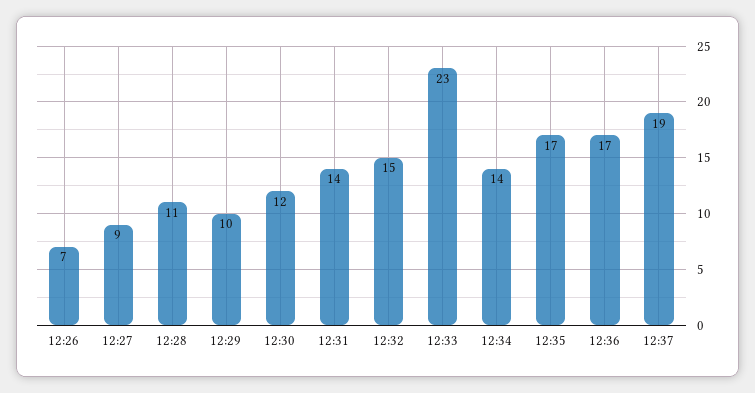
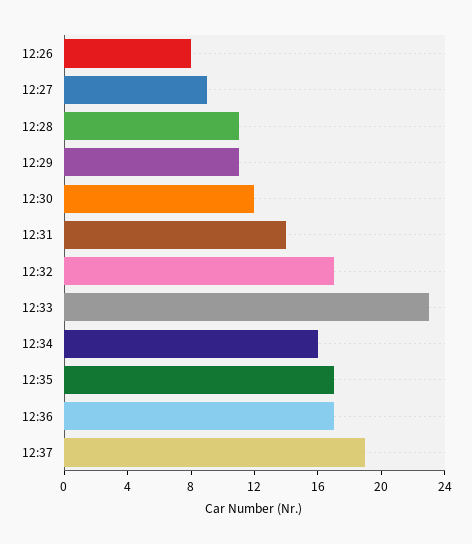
12:26: 7 -> 8
12:29: 10 -> 11
12:32: 15 -> 17
12:34: 14 -> 16

